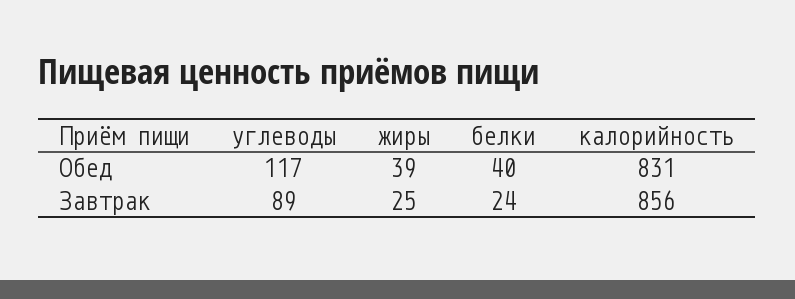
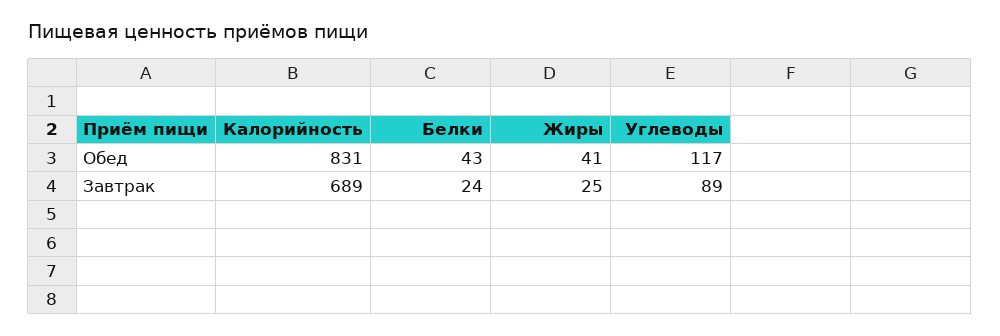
жиры, Обед: 39 -> 41
белки, Обед: 40 -> 43
калорийность, Завтрак: 856 -> 689

